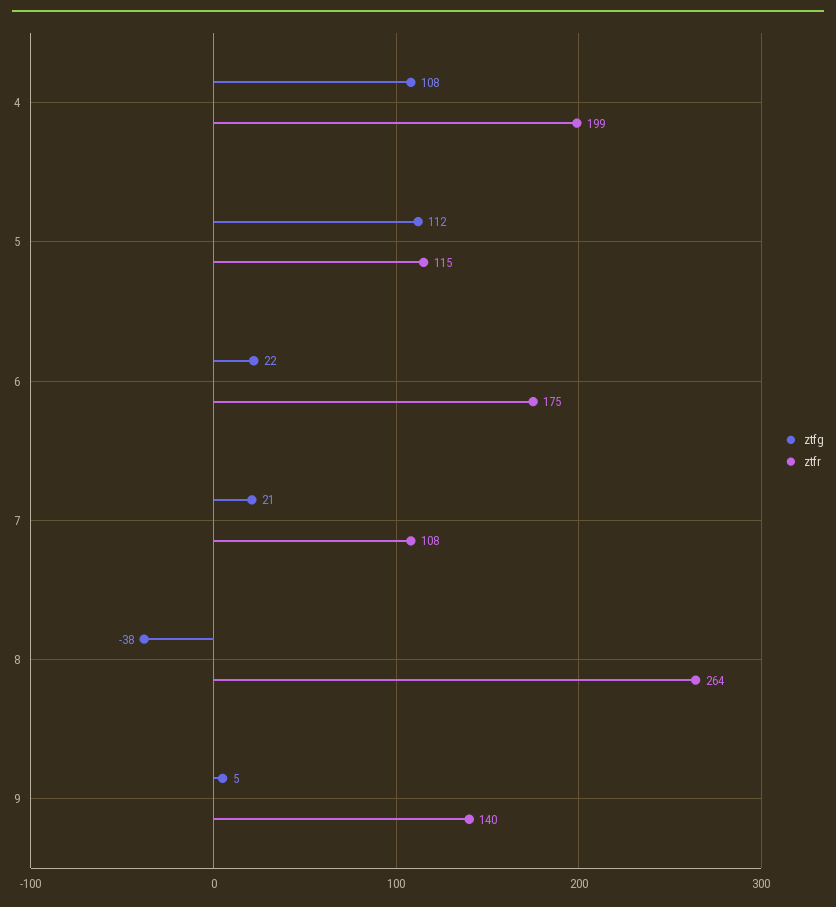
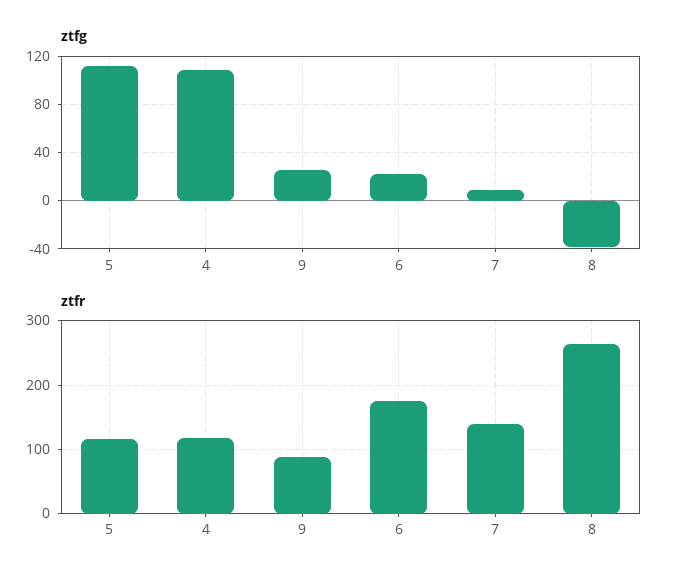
ztfr, 4: 199 -> 120
ztfg, 7: 21 -> 10
ztfr, 7: 108 -> 140
ztfg, 9: 5 -> 25
ztfr, 9: 140 -> 90

